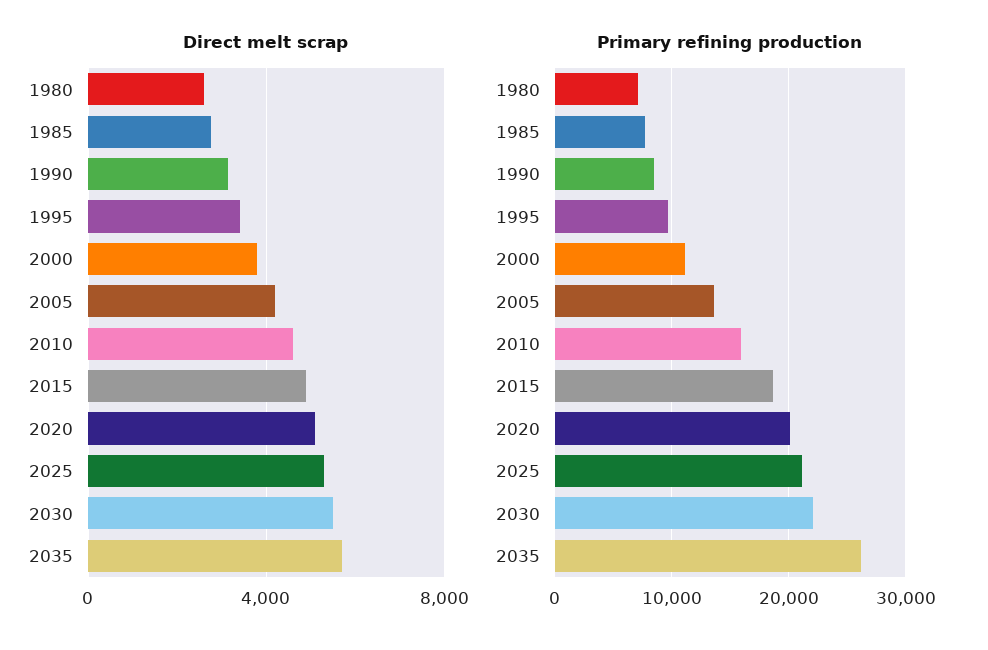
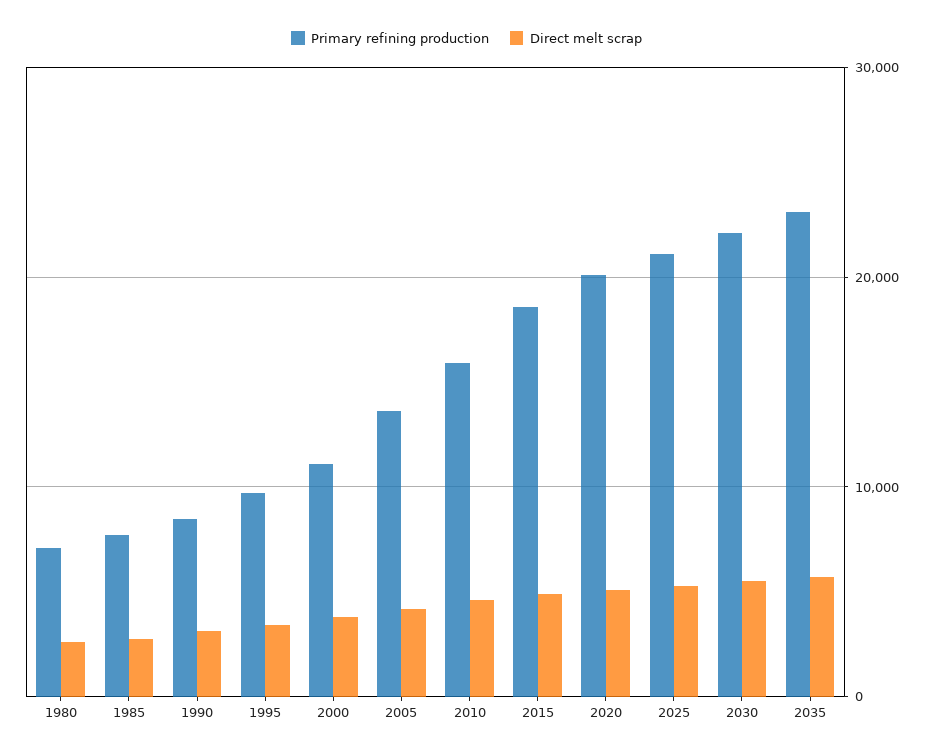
Primary refining production, 2035: 26000 -> 23000

